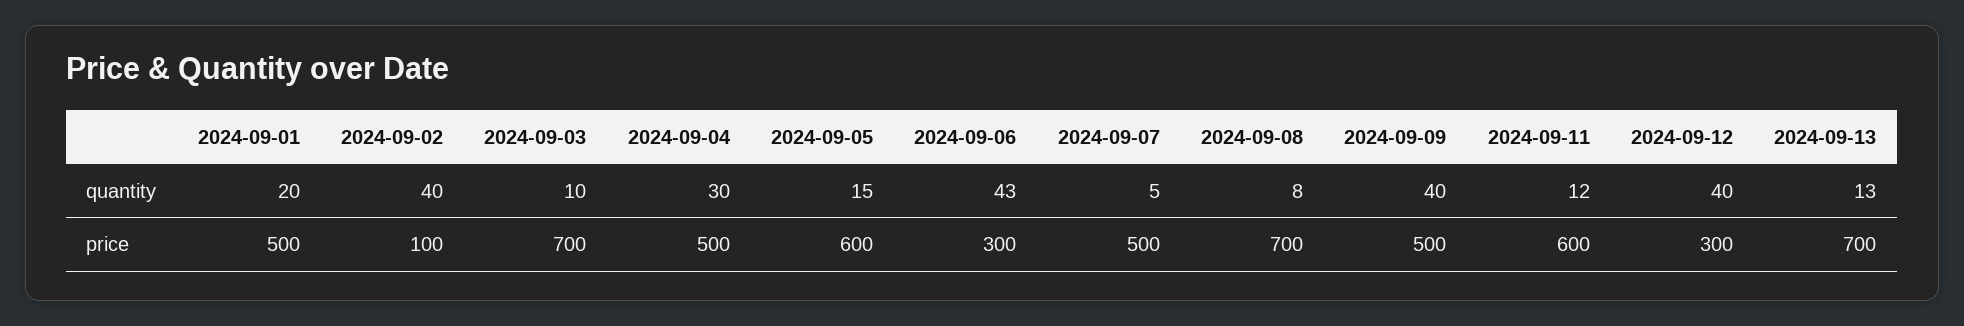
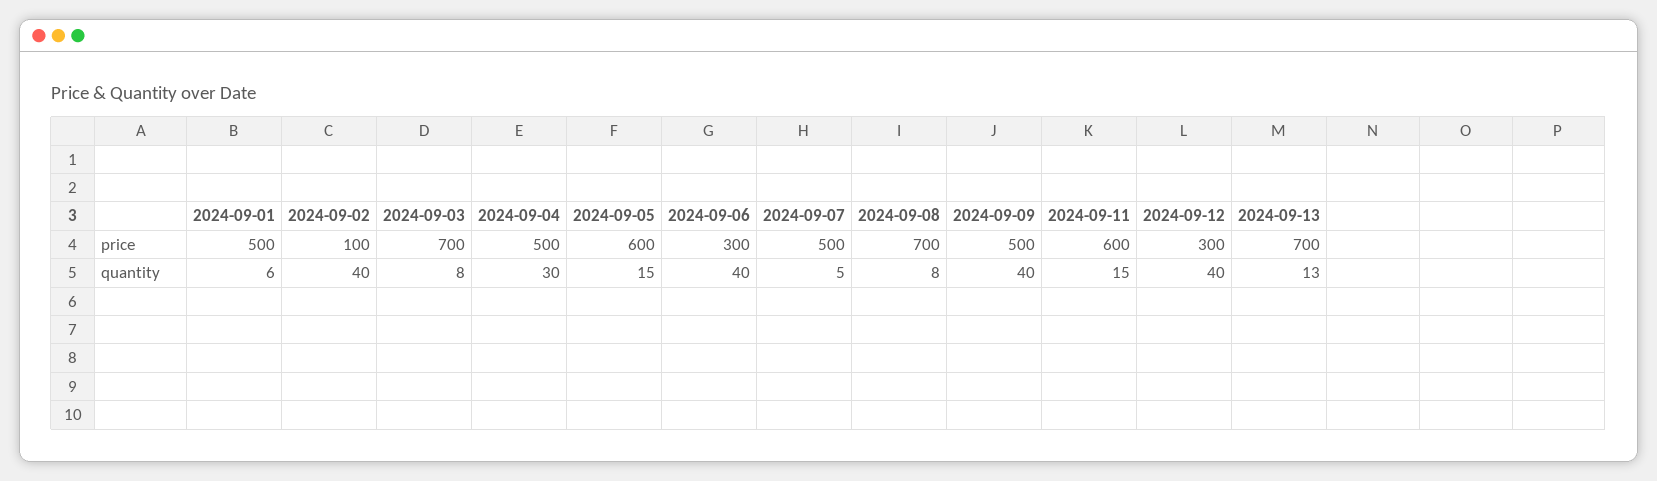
2024-09-01, quantity: 20 -> 6
2024-09-03, quantity: 10 -> 8
2024-09-06, quantity: 43 -> 40
2024-09-11, quantity: 12 -> 15

